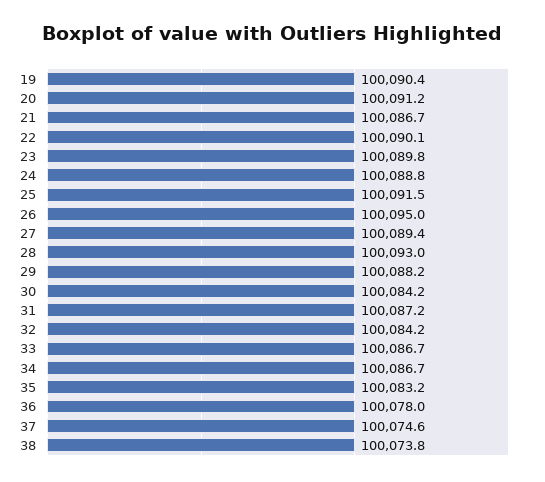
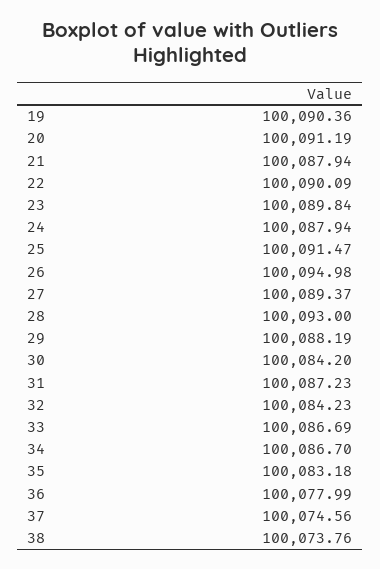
21: 100086.7 -> 100087.94
24: 100088.8 -> 100087.94

